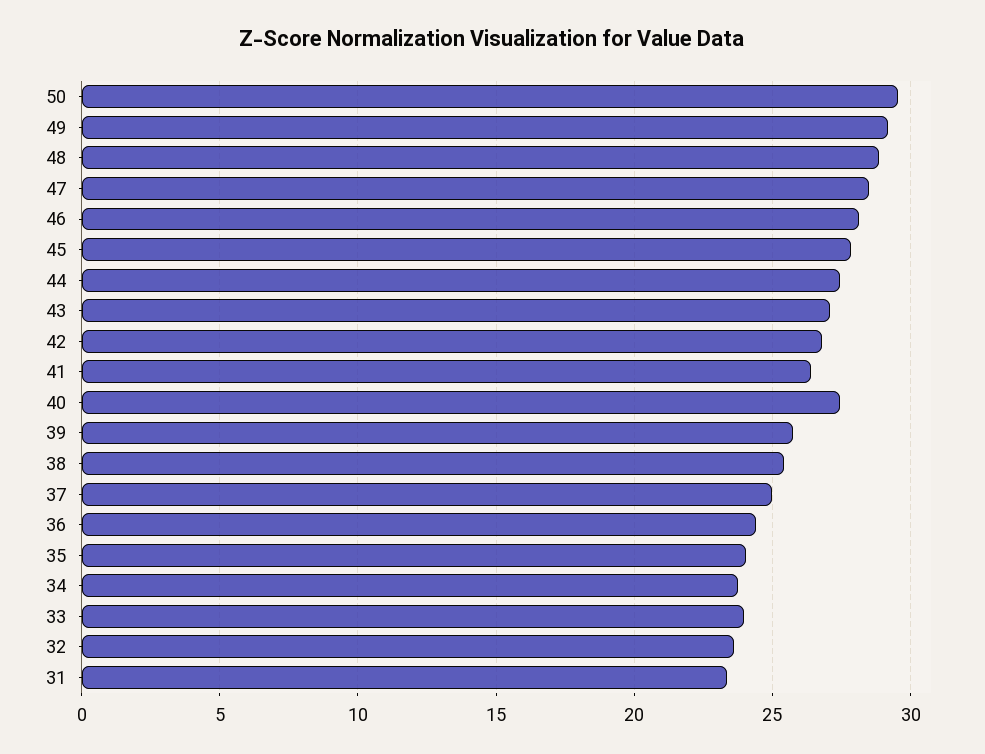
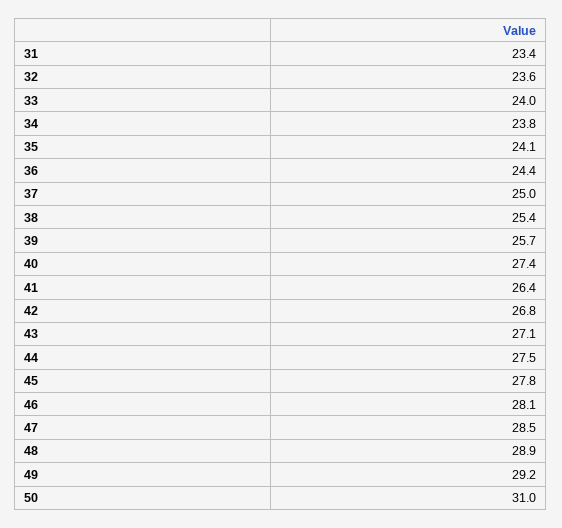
50: 29.5 -> 31

